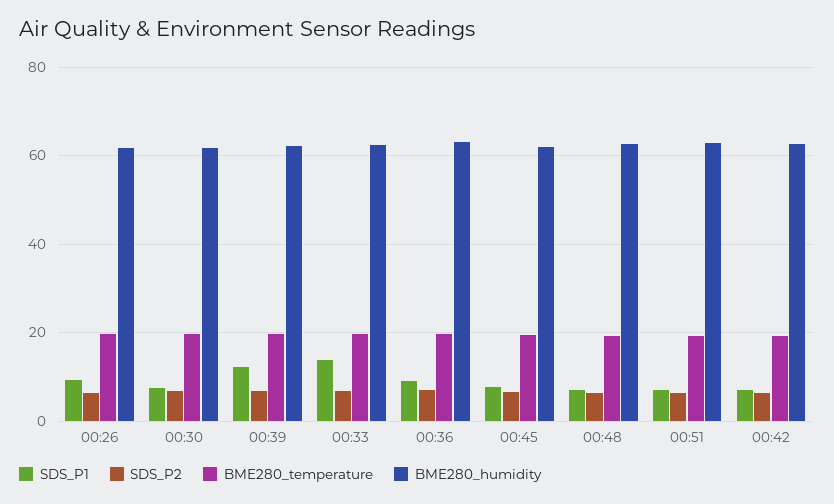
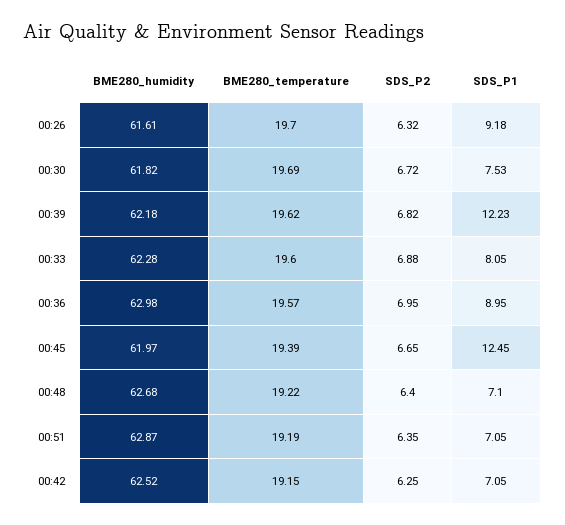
SDS_P1, 00:33: 14 -> 8.05
SDS_P1, 00:45: 8 -> 12.45

